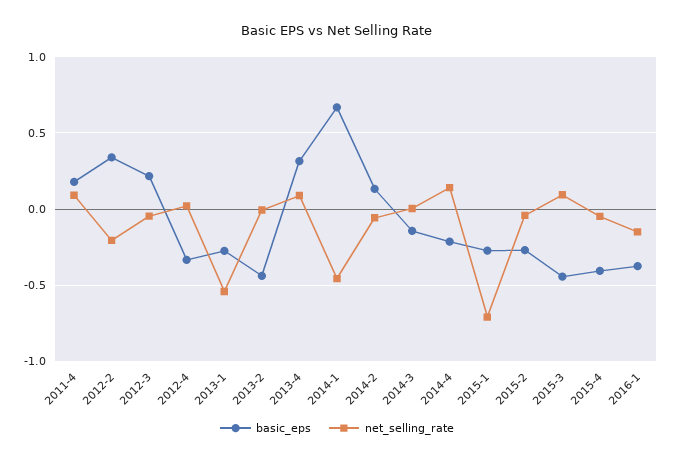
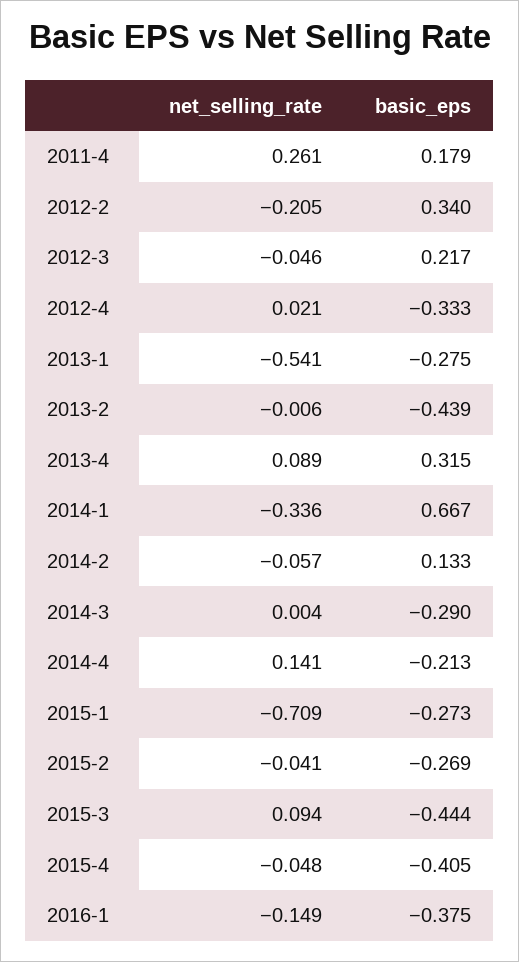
net_selling_rate, 2011-4: 0.1 -> 0.261
net_selling_rate, 2014-1: -0.45 -> -0.336
basic_eps, 2014-3: -0.15 -> -0.29

